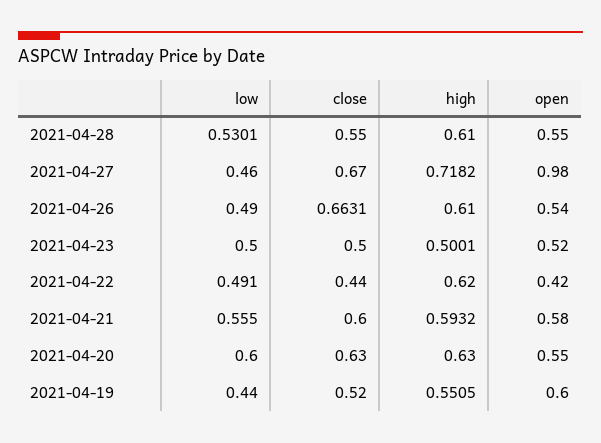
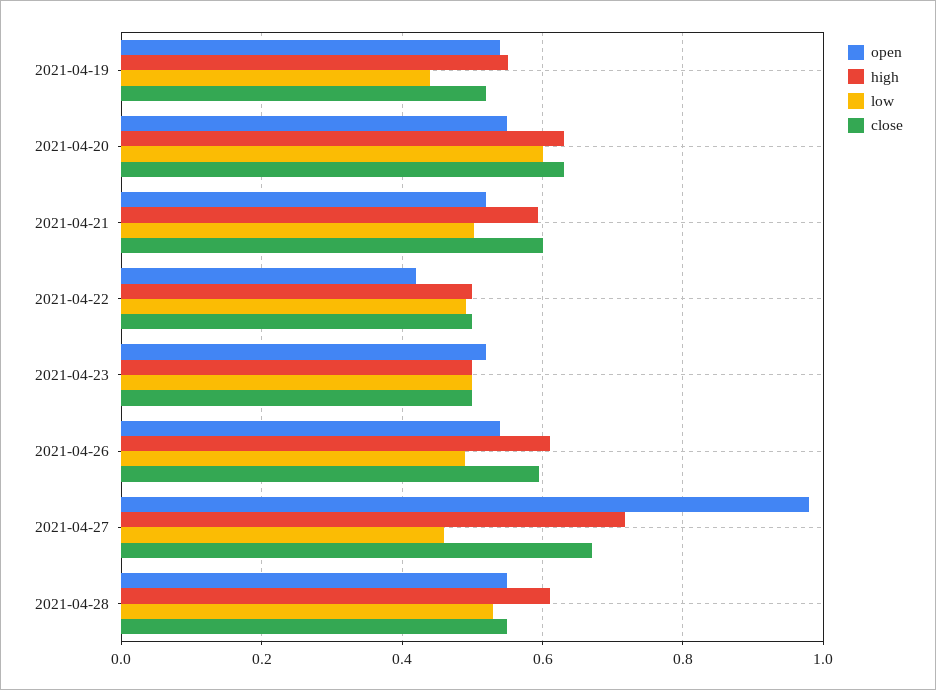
close, 2021-04-26: 0.6631 -> 0.6
close, 2021-04-22: 0.44 -> 0.5
high, 2021-04-22: 0.62 -> 0.5
low, 2021-04-21: 0.555 -> 0.5
open, 2021-04-21: 0.58 -> 0.52
open, 2021-04-19: 0.6 -> 0.54

